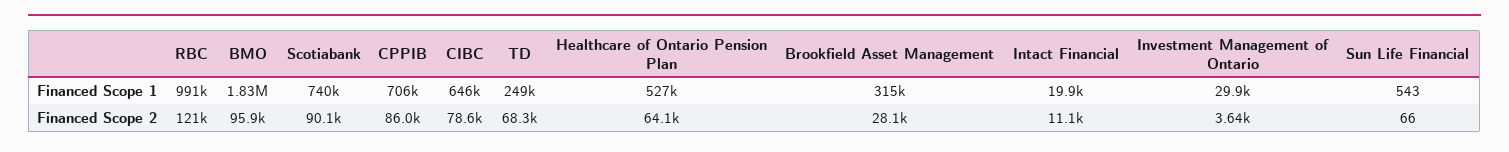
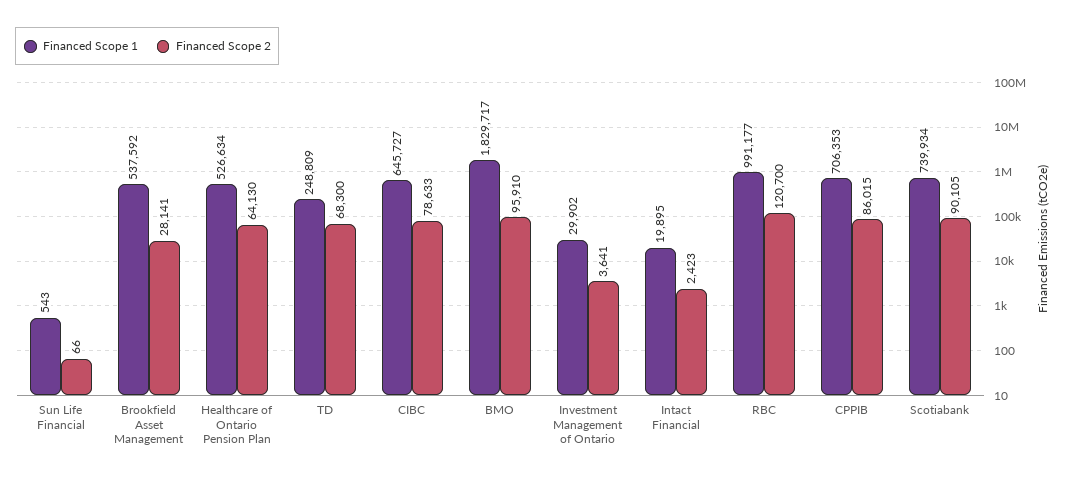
Financed Scope 1, Brookfield Asset Management: 315000 -> 537592
Financed Scope 2, Intact Financial: 11100 -> 2423

